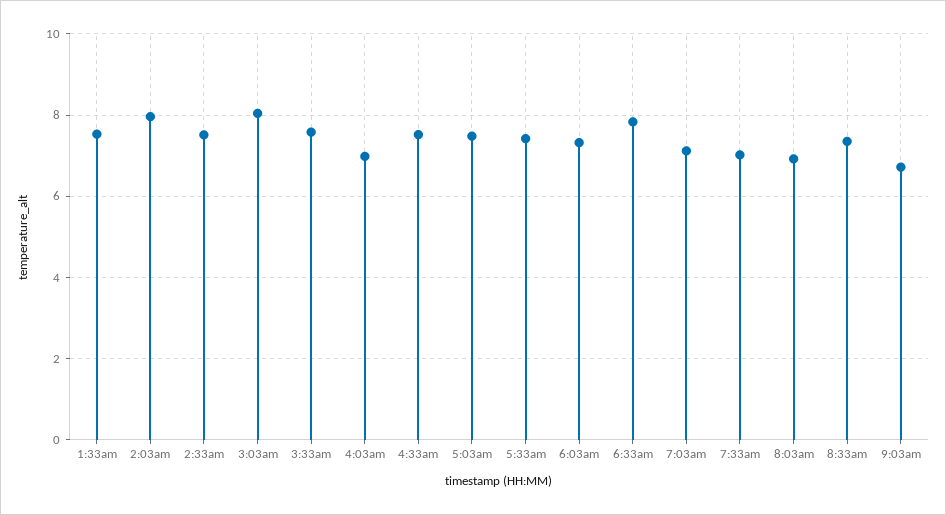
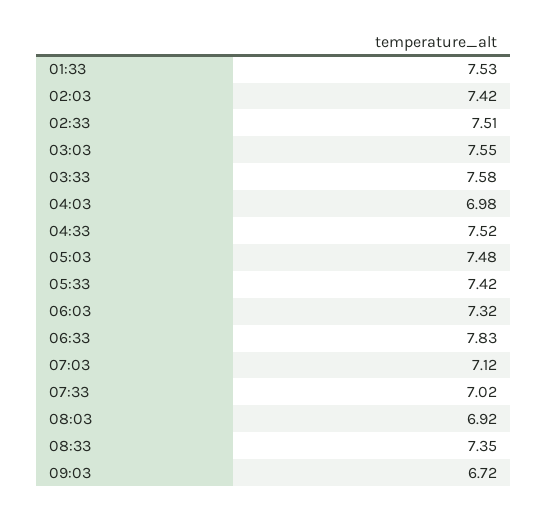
2:03am: 8 -> 7.42
3:03am: 8 -> 7.55

